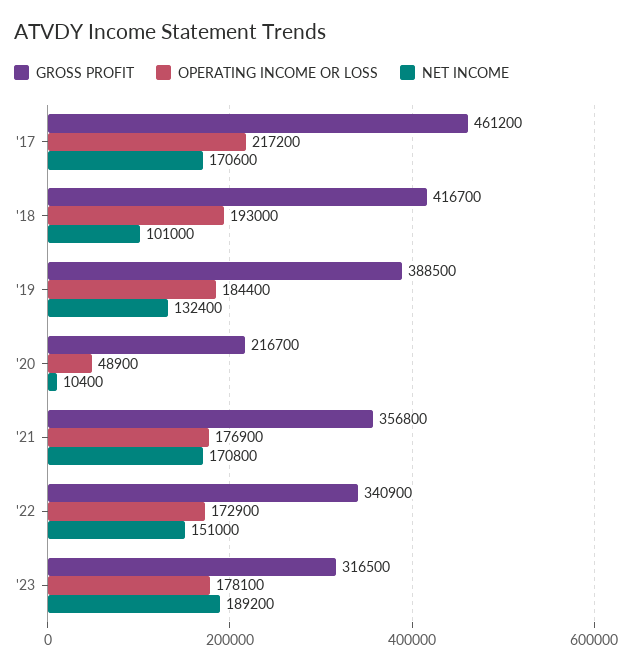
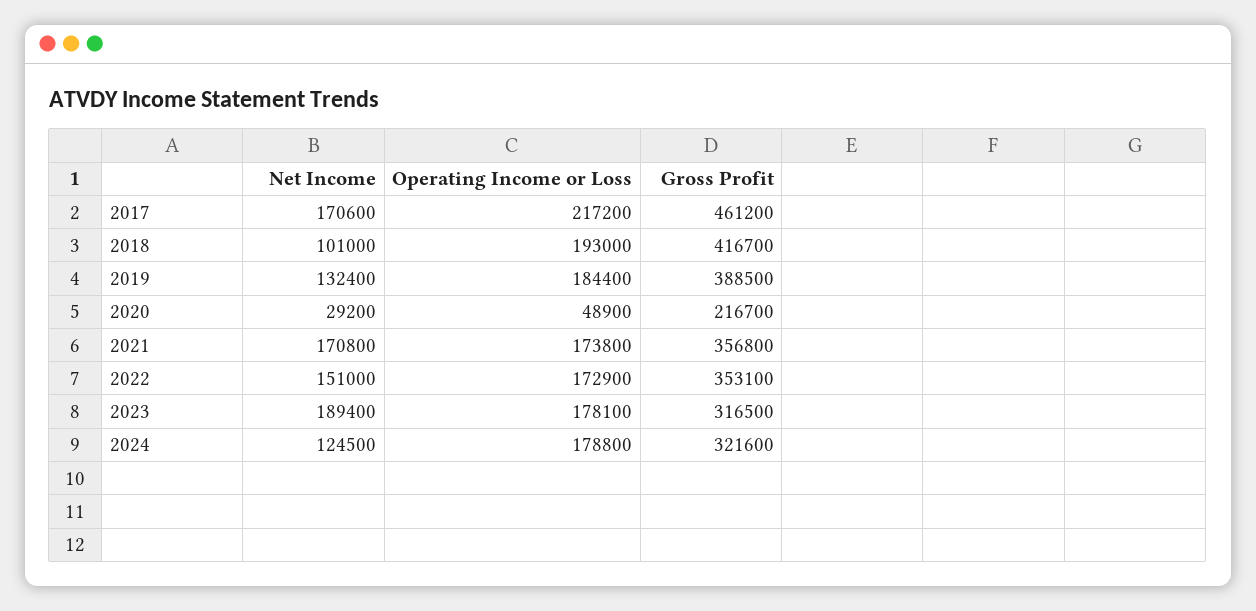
NET INCOME, '20: 10400 -> 29200
OPERATING INCOME OR LOSS, '21: 176900 -> 173800
GROSS PROFIT, '22: 340900 -> 353100
NET INCOME, '23: 189200 -> 189400
NET INCOME, 2024: none -> 124500
OPERATING INCOME OR LOSS, 2024: none -> 178800
GROSS PROFIT, 2024: none -> 321600

